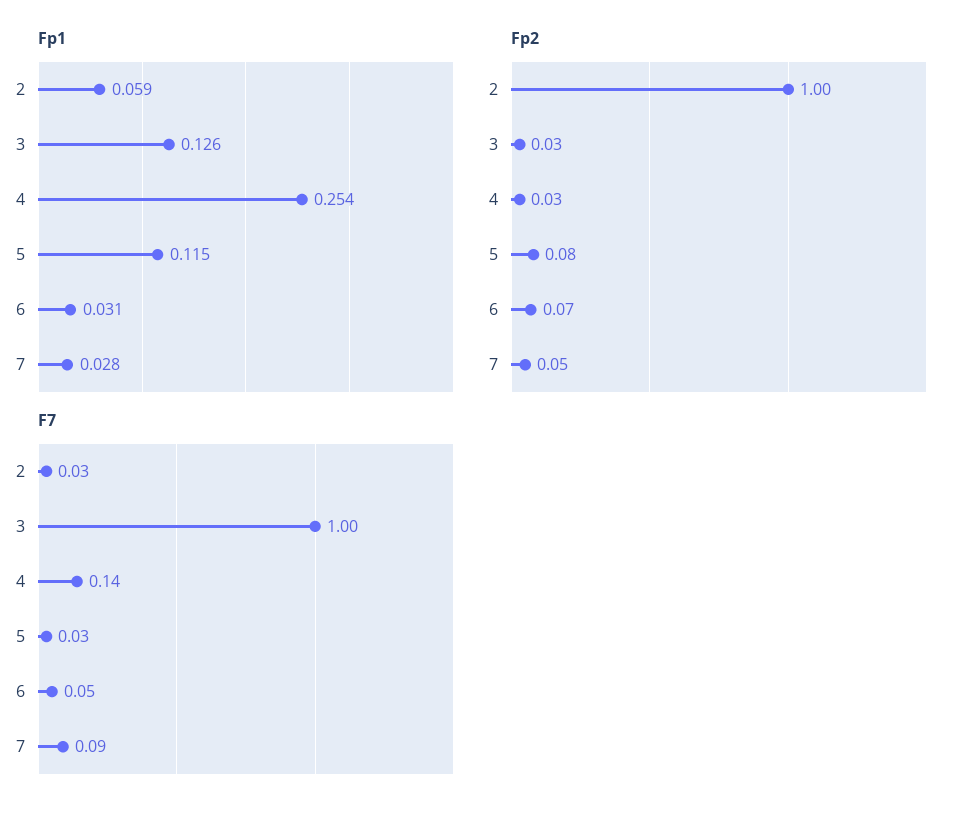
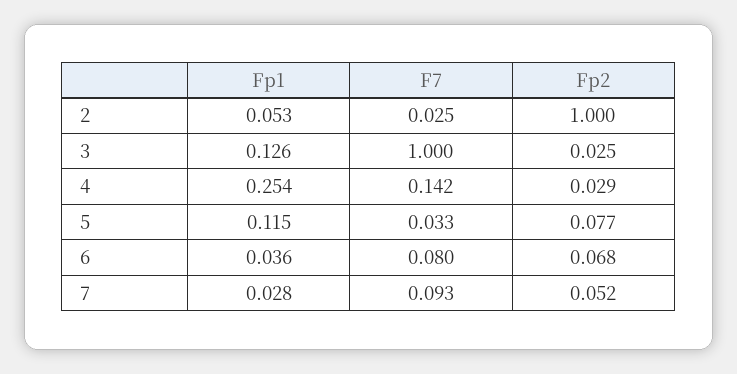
Fp1, 2: 0.059 -> 0.053
Fp1, 6: 0.031 -> 0.036
F7, 6: 0.05 -> 0.08

